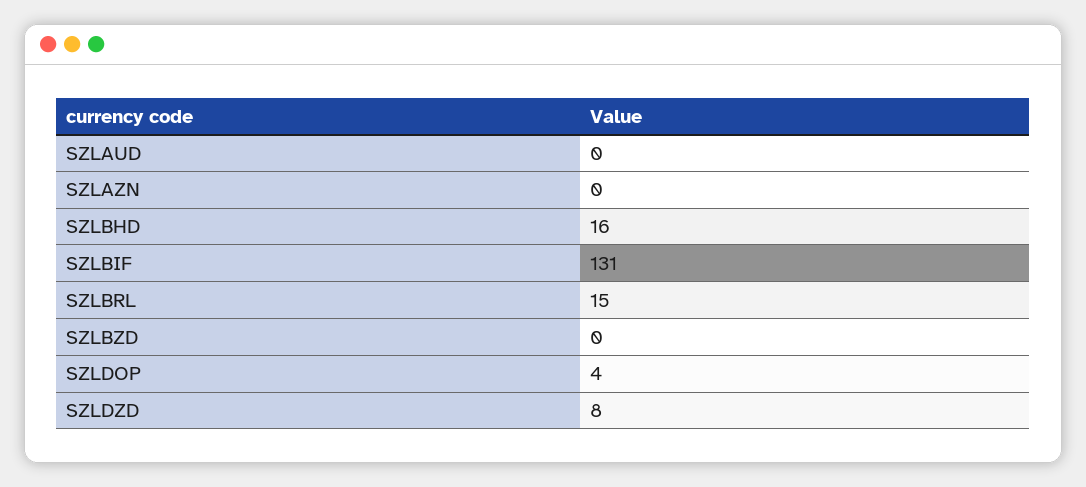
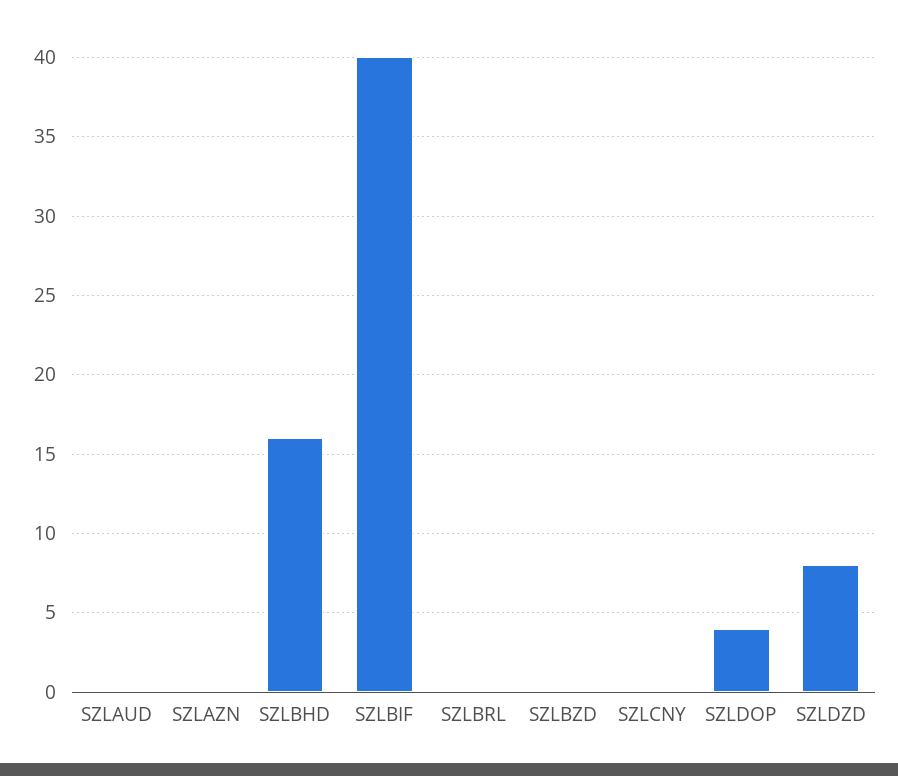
SZLBIF: 131 -> 40
SZLBRL: 15 -> 0
SZLCNY: none -> 0

